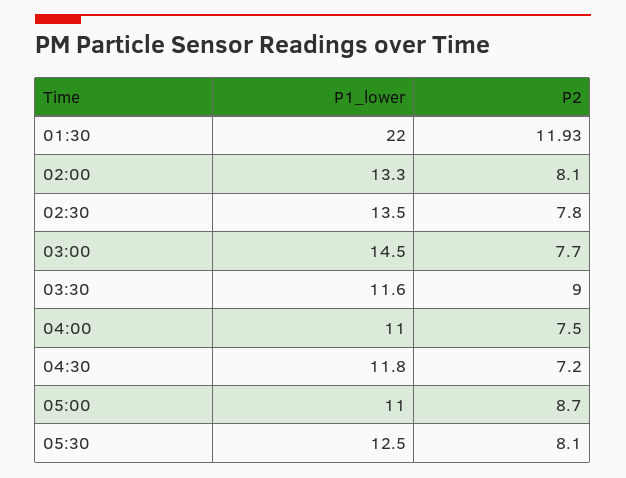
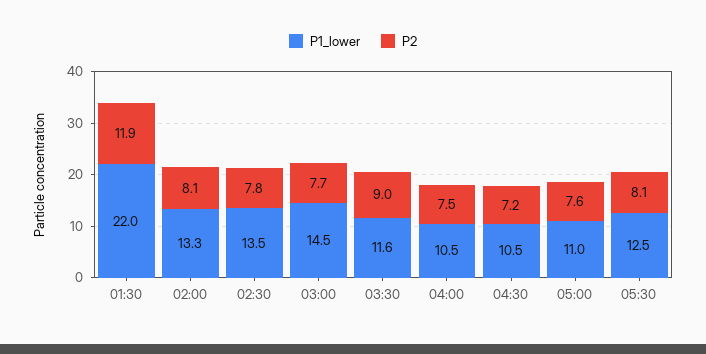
P1_lower, 04:00: 11 -> 10.5
P1_lower, 04:30: 11.8 -> 10.5
P2, 05:00: 8.7 -> 7.6

